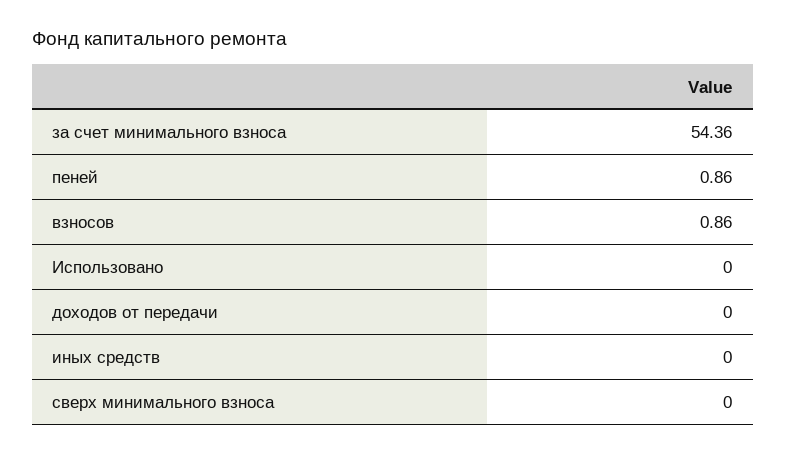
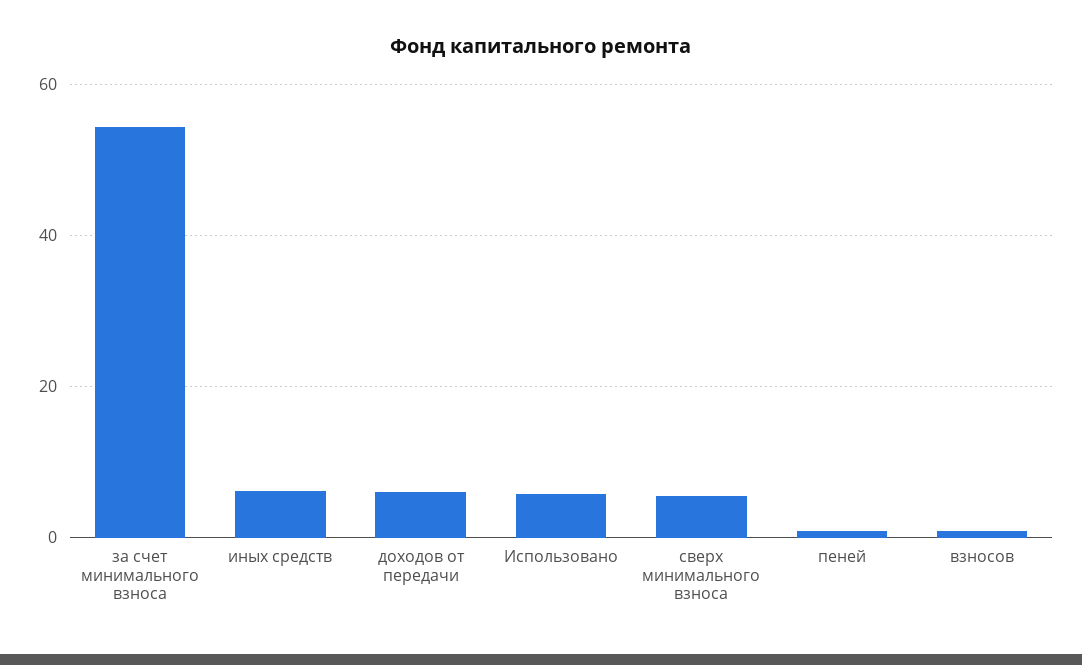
Использовано: 0 -> 6
доходов от передачи: 0 -> 6
иных средств: 0 -> 6
сверх минимального взноса: 0 -> 6

